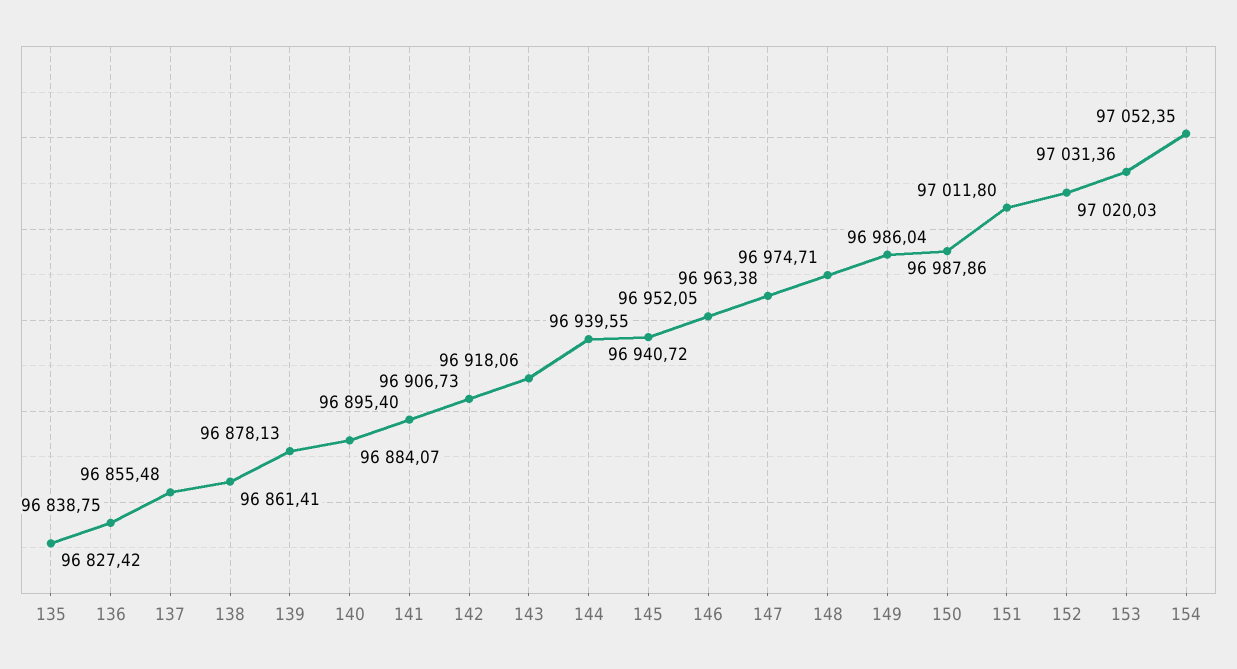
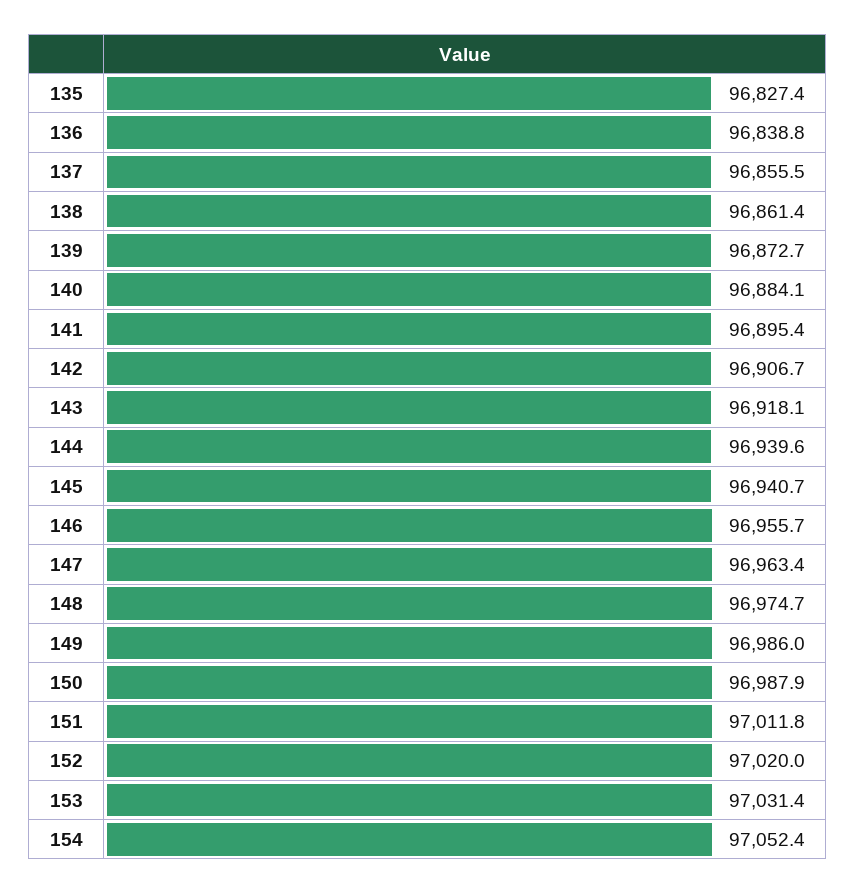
139: 96878.13 -> 96872.7
146: 96952.05 -> 96955.7

